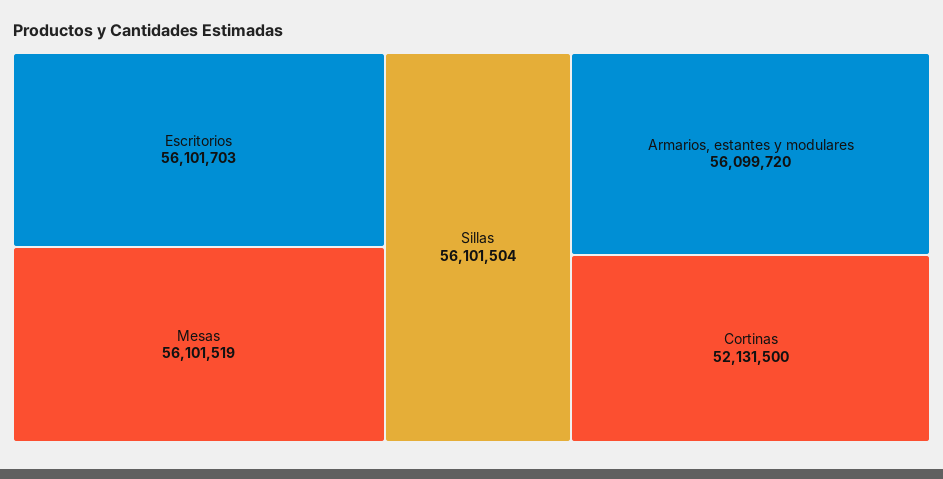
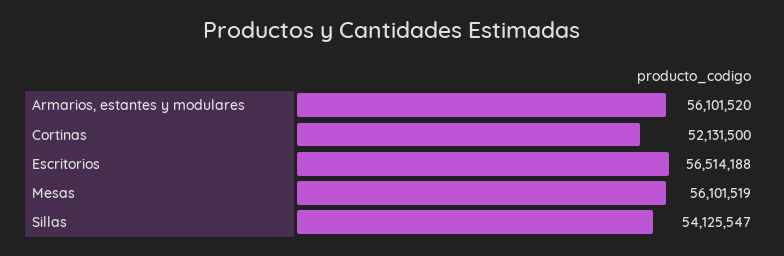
Escritorios: 56101703 -> 56514188
Sillas: 56101504 -> 54125547
Armarios, estantes y modulares: 56099720 -> 56101520

